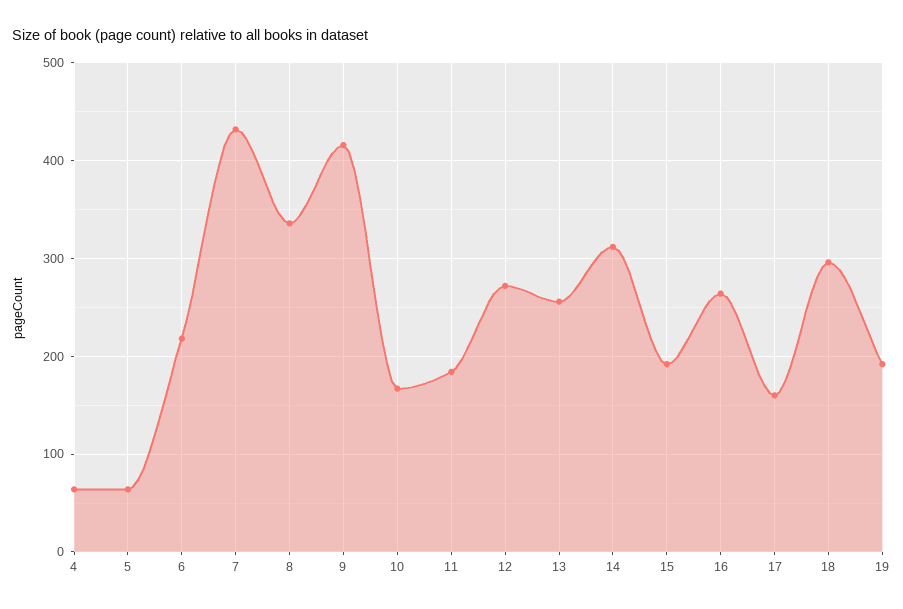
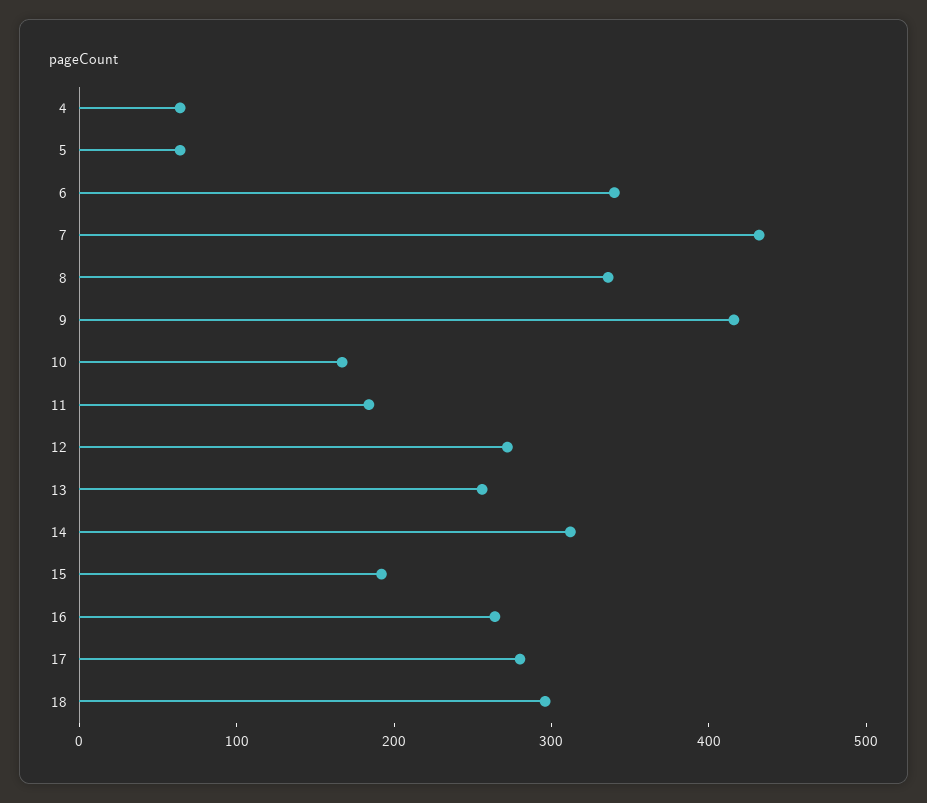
6: 220 -> 340
17: 160 -> 280
19: 190 -> none

